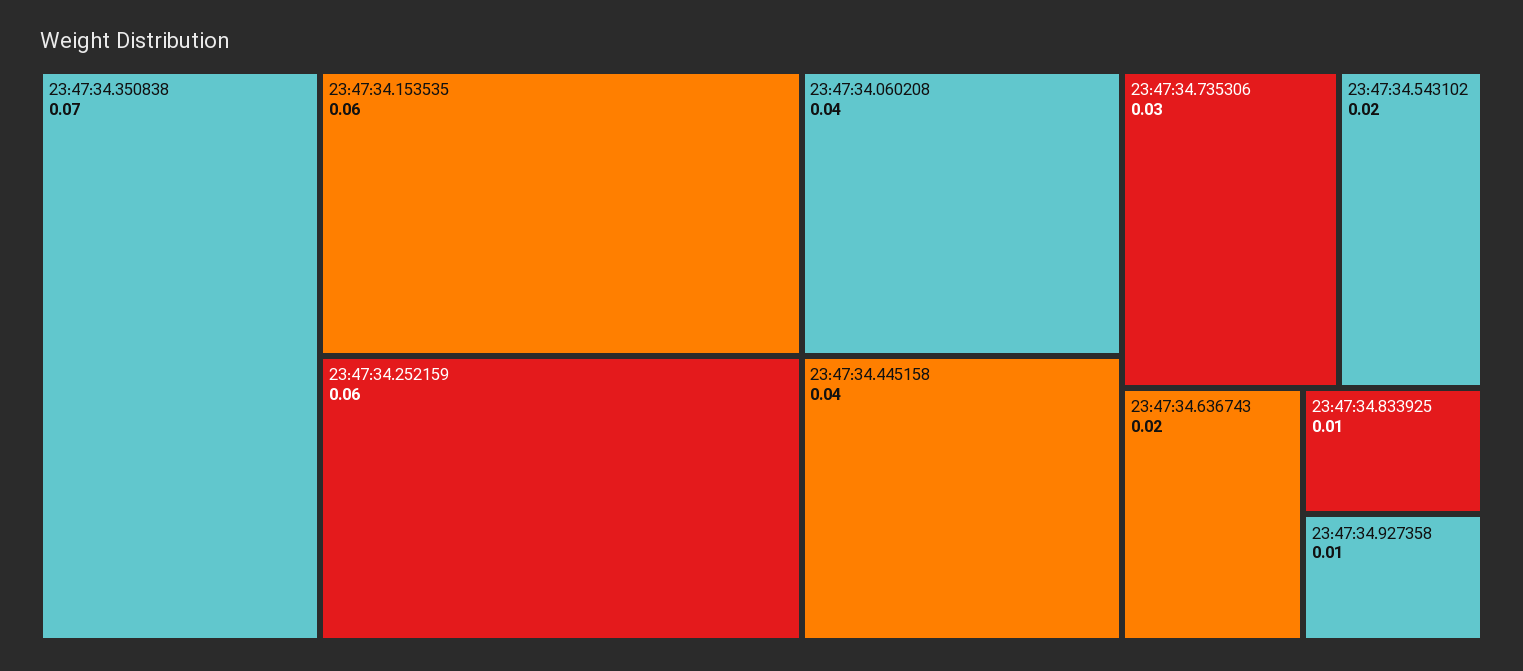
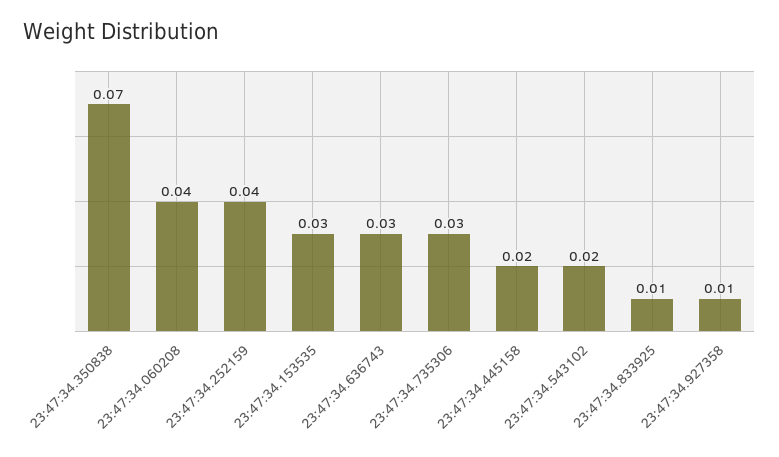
23:47:34.153535: 0.06 -> 0.03
23:47:34.252159: 0.06 -> 0.04
23:47:34.445158: 0.04 -> 0.02
23:47:34.636743: 0.02 -> 0.03

